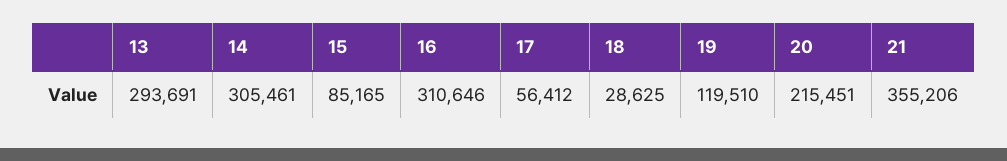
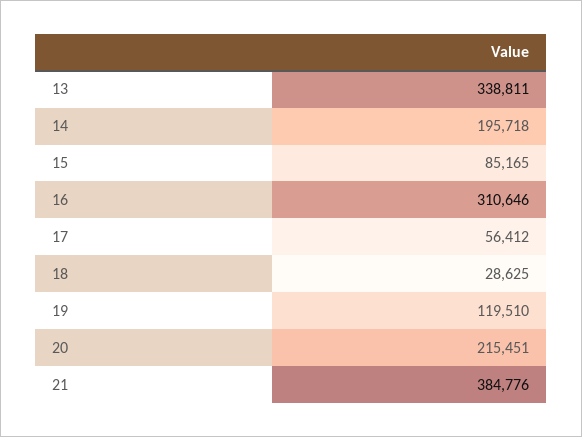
13: 293691 -> 338811
14: 305461 -> 195718
21: 355206 -> 384776

